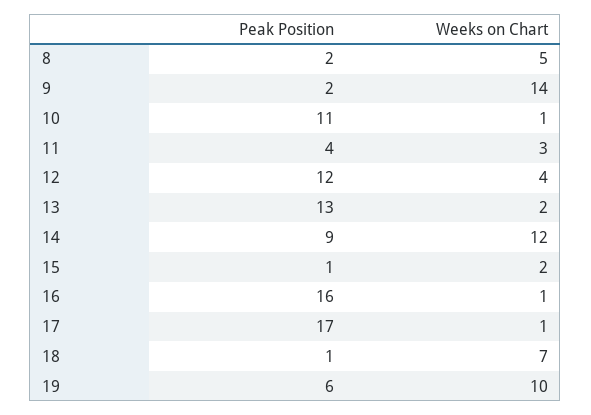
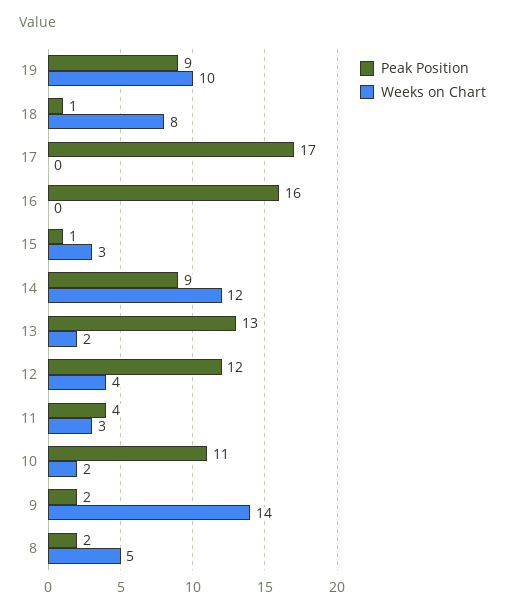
Weeks on Chart, 10: 1 -> 2
Weeks on Chart, 15: 2 -> 3
Weeks on Chart, 16: 1 -> 0
Weeks on Chart, 17: 1 -> 0
Weeks on Chart, 18: 7 -> 8
Peak Position, 19: 6 -> 9

